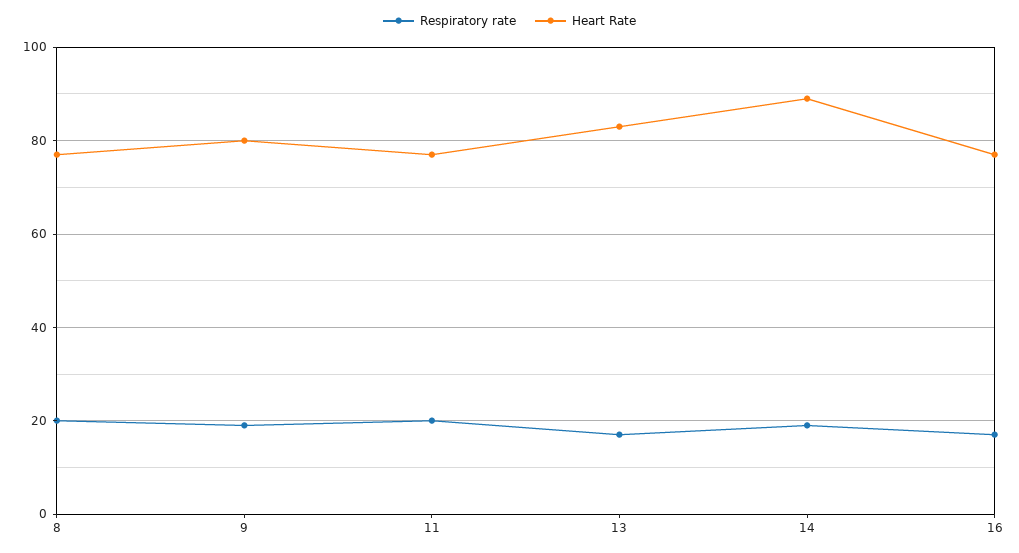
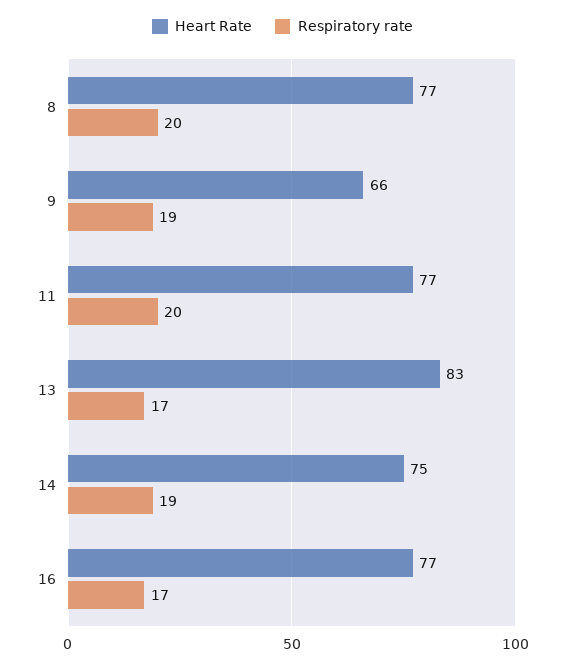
Heart Rate, 9: 80 -> 66
Heart Rate, 14: 90 -> 75

